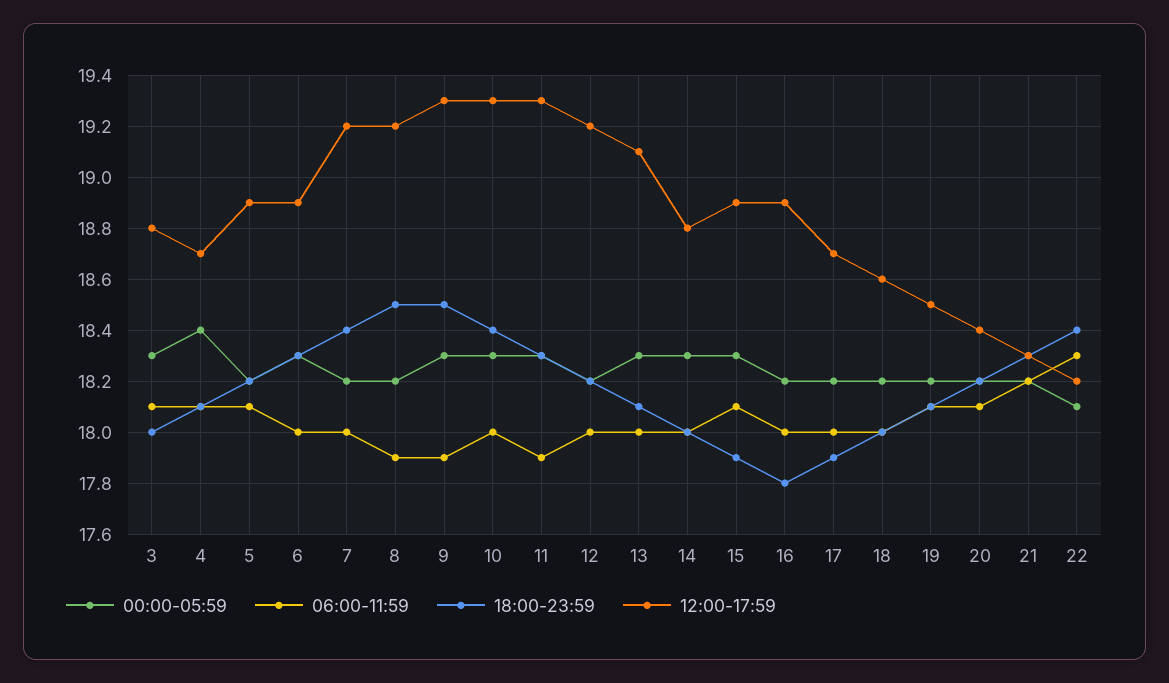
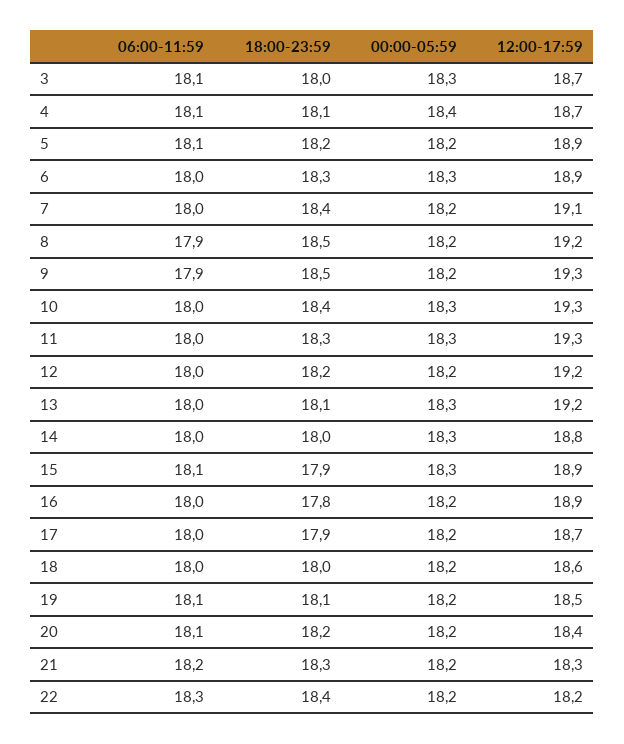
12:00-17:59, 3: 18.8 -> 18.7
12:00-17:59, 7: 19.2 -> 19.1
00:00-05:59, 9: 18.3 -> 18.2
06:00-11:59, 11: 17.9 -> 18
12:00-17:59, 13: 19.1 -> 19.2
00:00-05:59, 22: 18.1 -> 18.2

